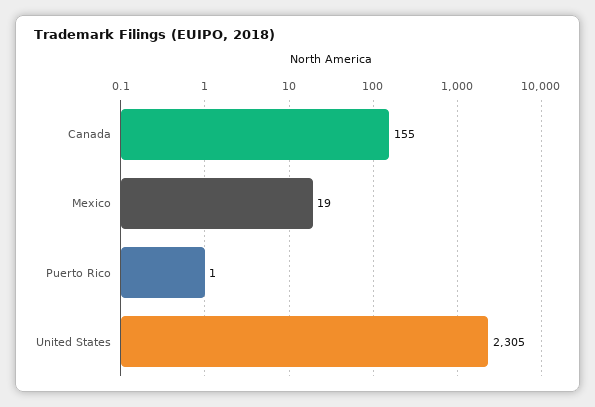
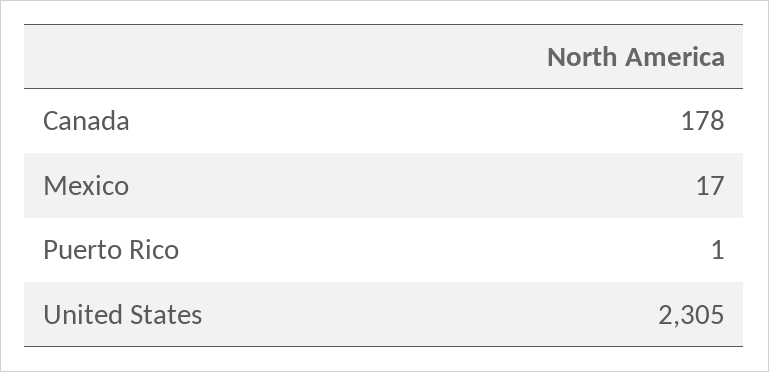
Canada: 155 -> 178
Mexico: 19 -> 17

